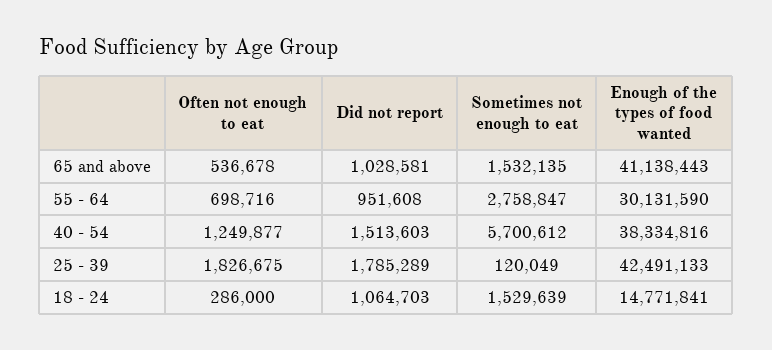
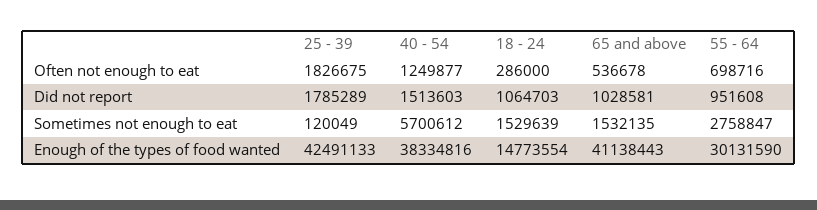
Enough of the types of food wanted, 18 - 24: 14771841 -> 14773554

